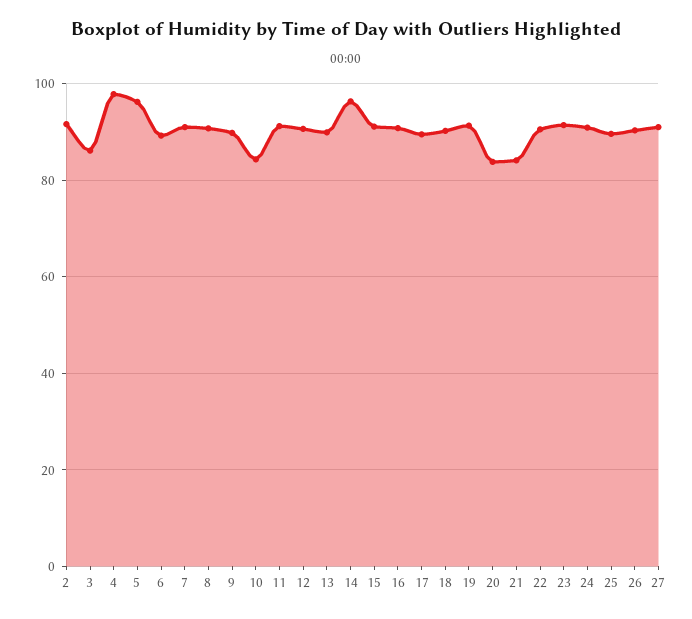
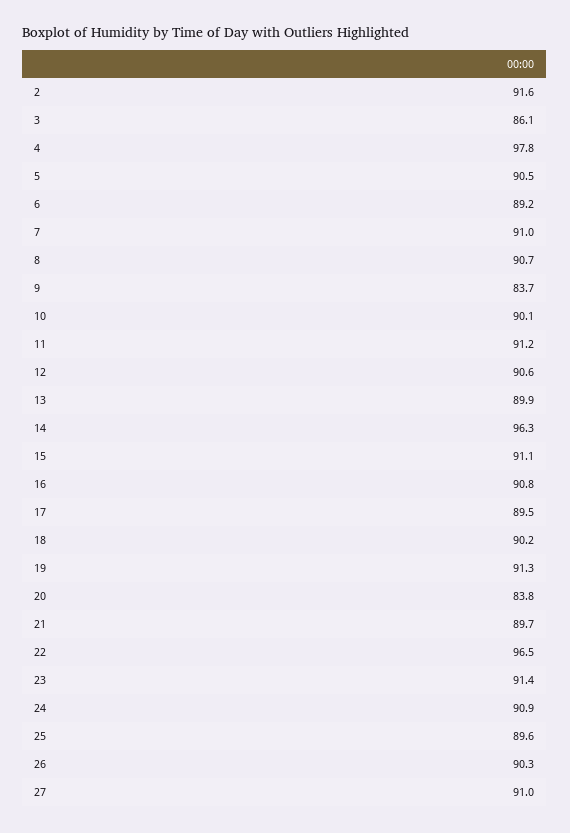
5: 96 -> 90.5
9: 90 -> 83.7
10: 84 -> 90.1
21: 84 -> 89.7
22: 90 -> 96.5

